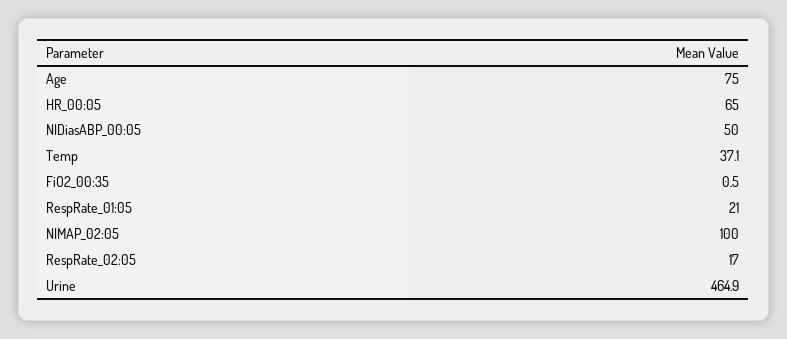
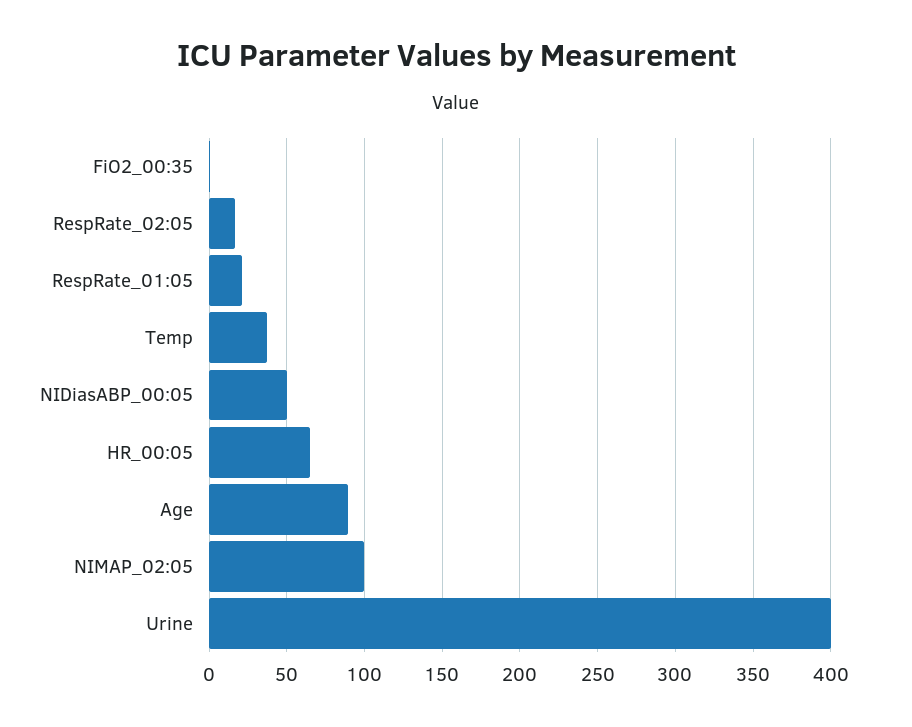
Age: 75 -> 90
Urine: 464.9 -> 400

